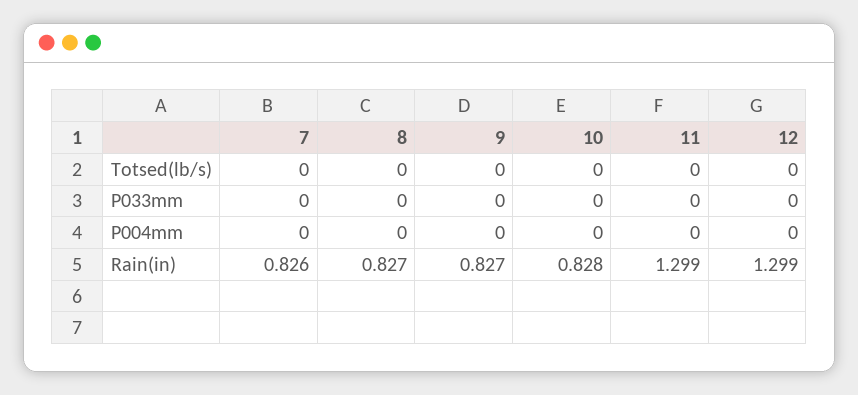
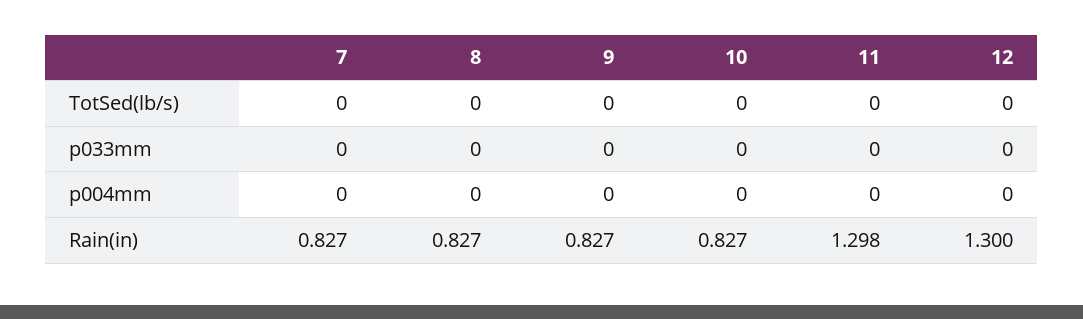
7, Rain(in): 0.826 -> 0.827
10, Rain(in): 0.828 -> 0.827
11, Rain(in): 1.299 -> 1.298
12, Rain(in): 1.299 -> 1.3

